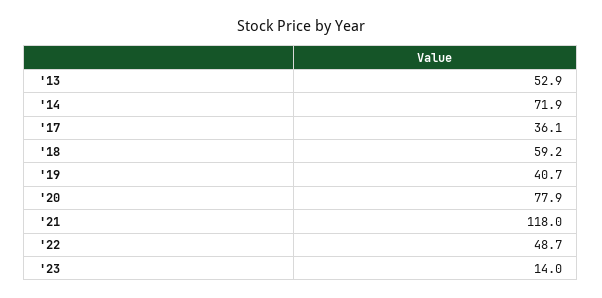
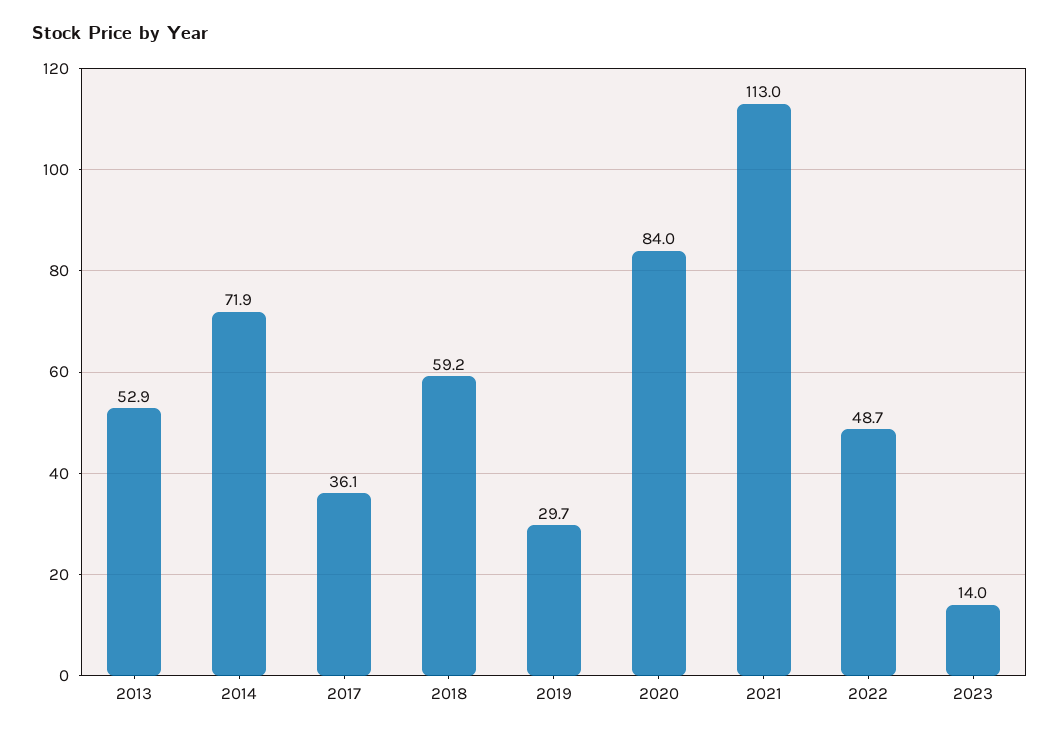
'19: 40.7 -> 29.7
'20: 77.9 -> 84
'21: 118 -> 113

